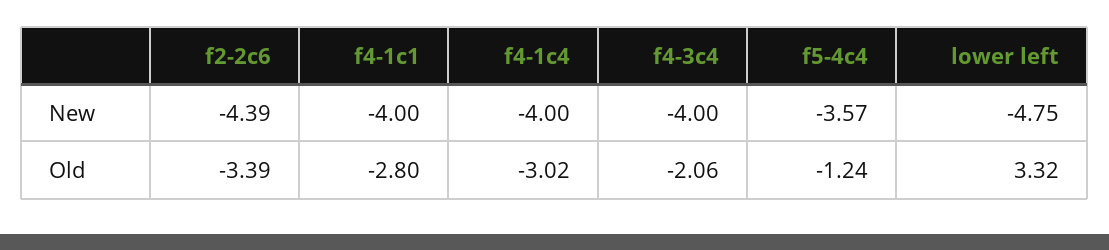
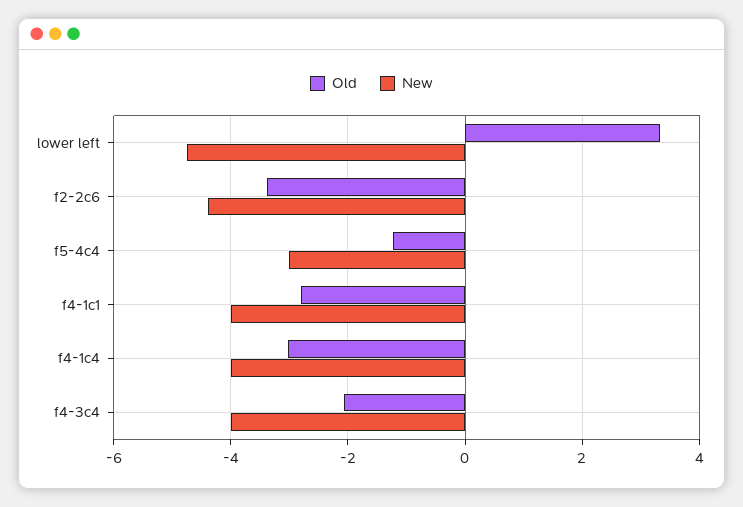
New, f5-4c4: -3.57 -> -3

